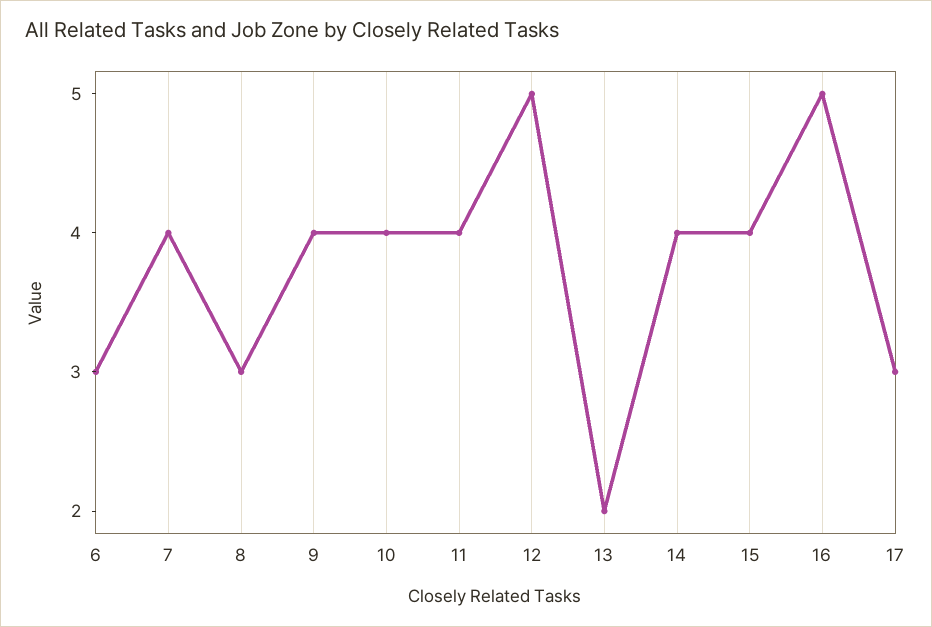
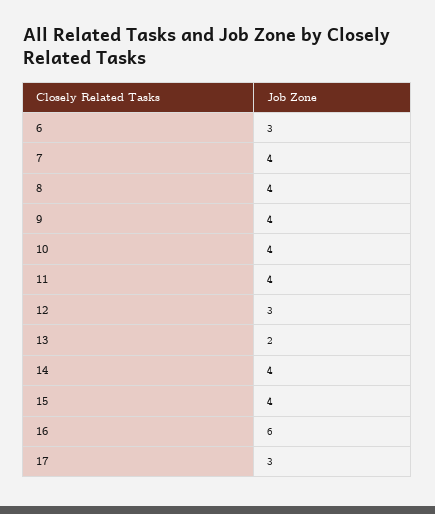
8: 3 -> 4
12: 5 -> 3
16: 5 -> 6

